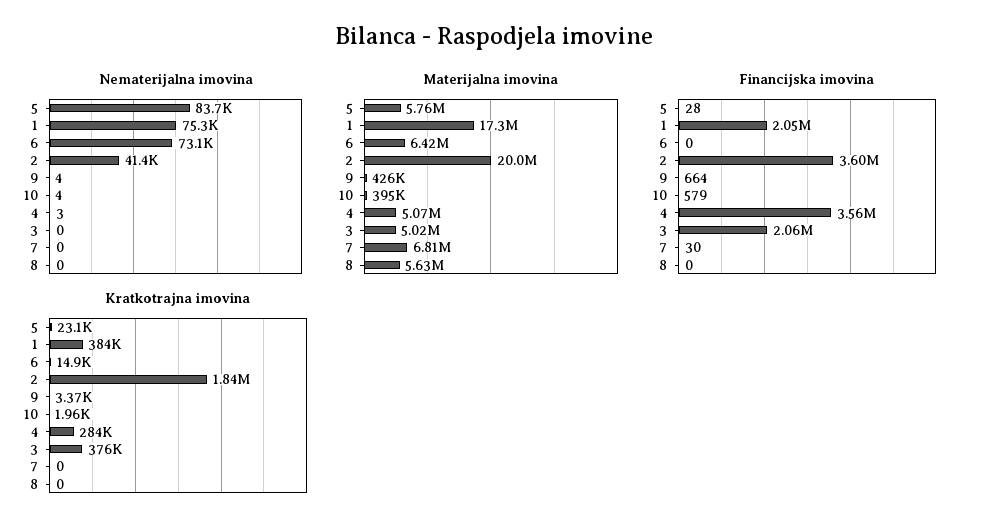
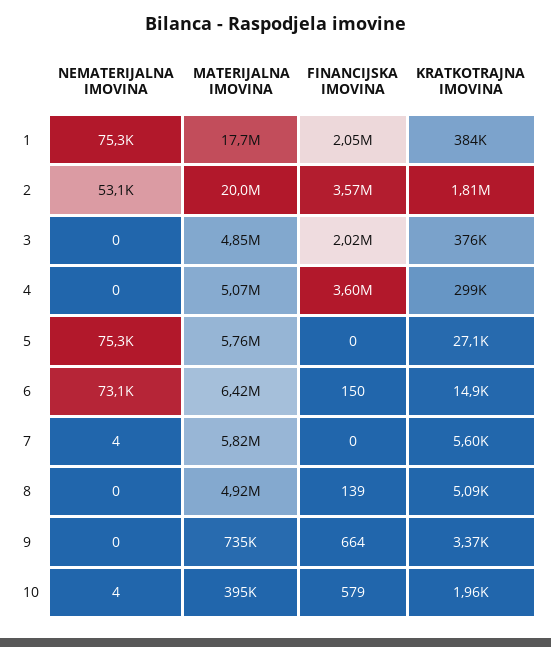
Nematerijalna imovina, 5: 83700 -> 75300
Nematerijalna imovina, 2: 41400 -> 53100
Nematerijalna imovina, 9: 4 -> 0
Nematerijalna imovina, 4: 3 -> 0
Nematerijalna imovina, 7: 0 -> 4
Materijalna imovina, 1: 17300000 -> 17700000
Materijalna imovina, 9: 426000 -> 735000
Materijalna imovina, 3: 5020000 -> 4850000
Materijalna imovina, 7: 6810000 -> 5820000
Materijalna imovina, 8: 5630000 -> 4920000
Financijska imovina, 5: 28 -> 0
Financijska imovina, 6: 0 -> 150
Financijska imovina, 2: 3600000 -> 3570000
Financijska imovina, 4: 3560000 -> 3600000
Financijska imovina, 3: 2060000 -> 2020000
Financijska imovina, 7: 30 -> 0
Financijska imovina, 8: 0 -> 139
Kratkotrajna imovina, 5: 23100 -> 27100
Kratkotrajna imovina, 2: 1840000 -> 1810000
Kratkotrajna imovina, 4: 284000 -> 299000
Kratkotrajna imovina, 7: 0 -> 5600
Kratkotrajna imovina, 8: 0 -> 5090

